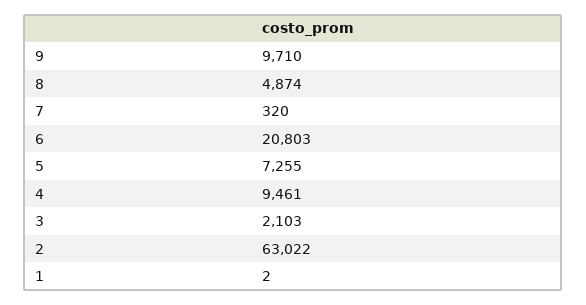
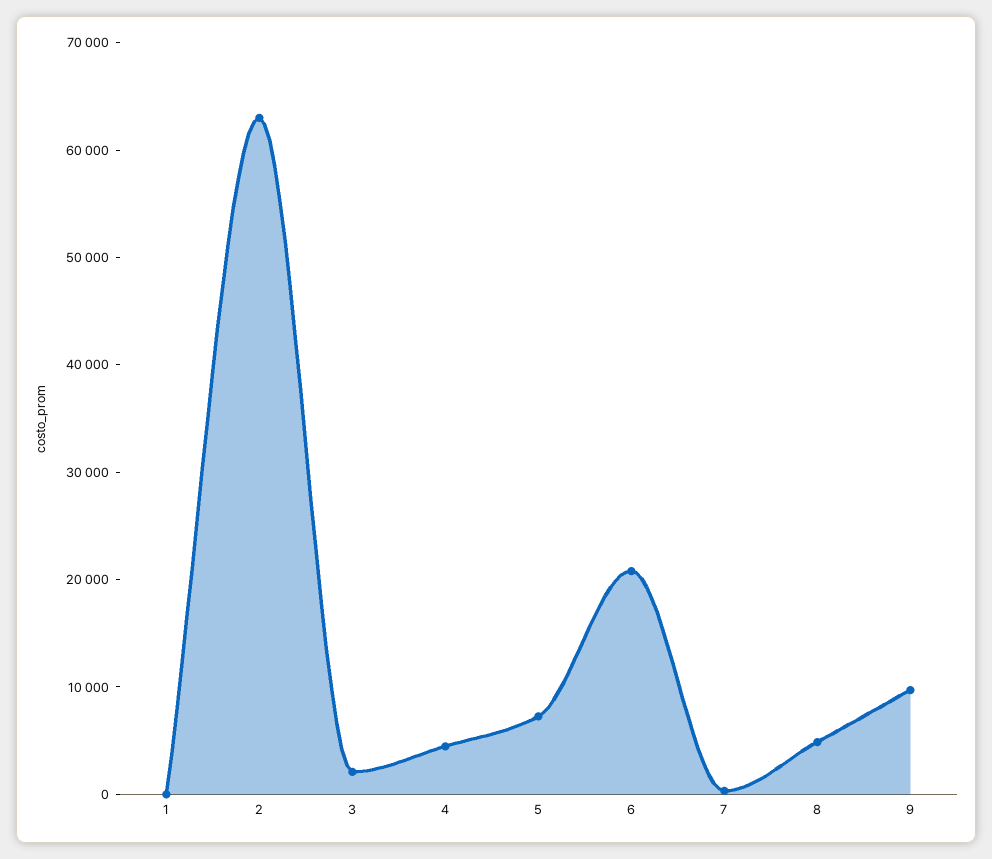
4: 9461 -> 4000

